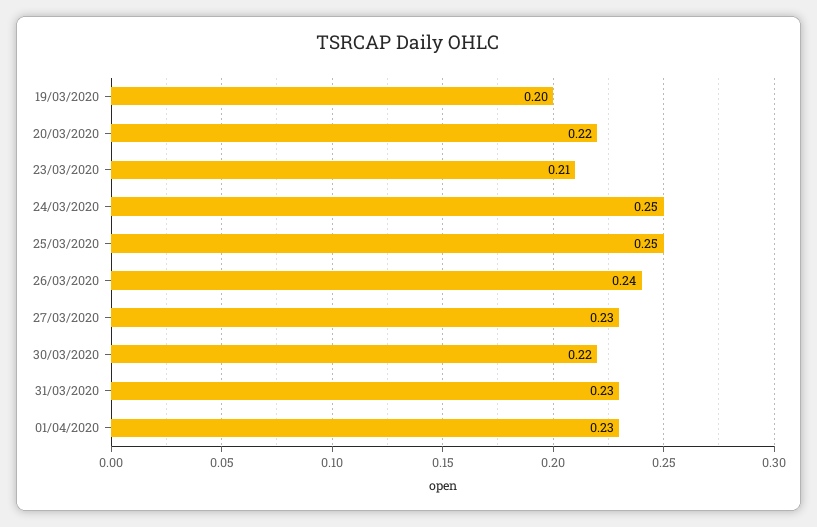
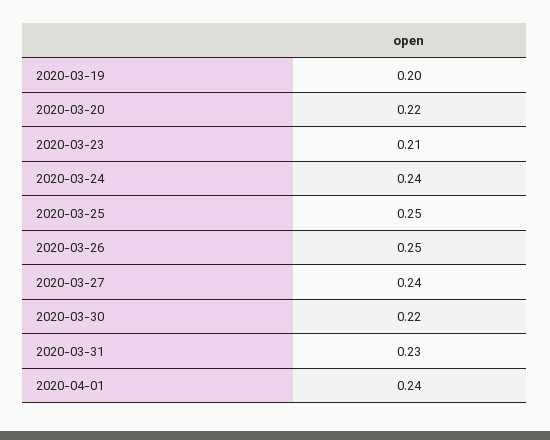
24/03/2020: 0.25 -> 0.24
26/03/2020: 0.24 -> 0.25
27/03/2020: 0.23 -> 0.24
01/04/2020: 0.23 -> 0.24

